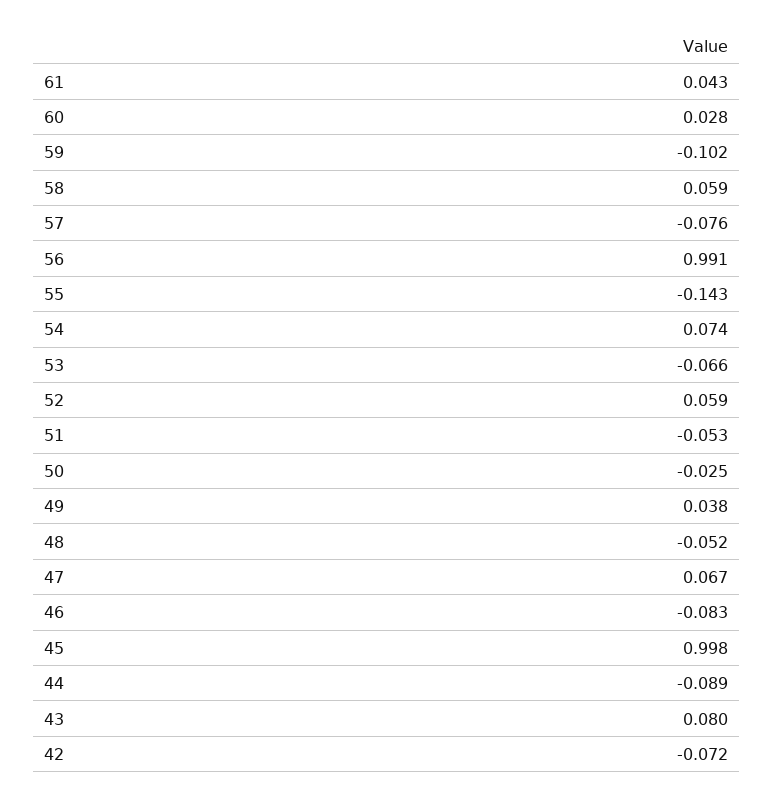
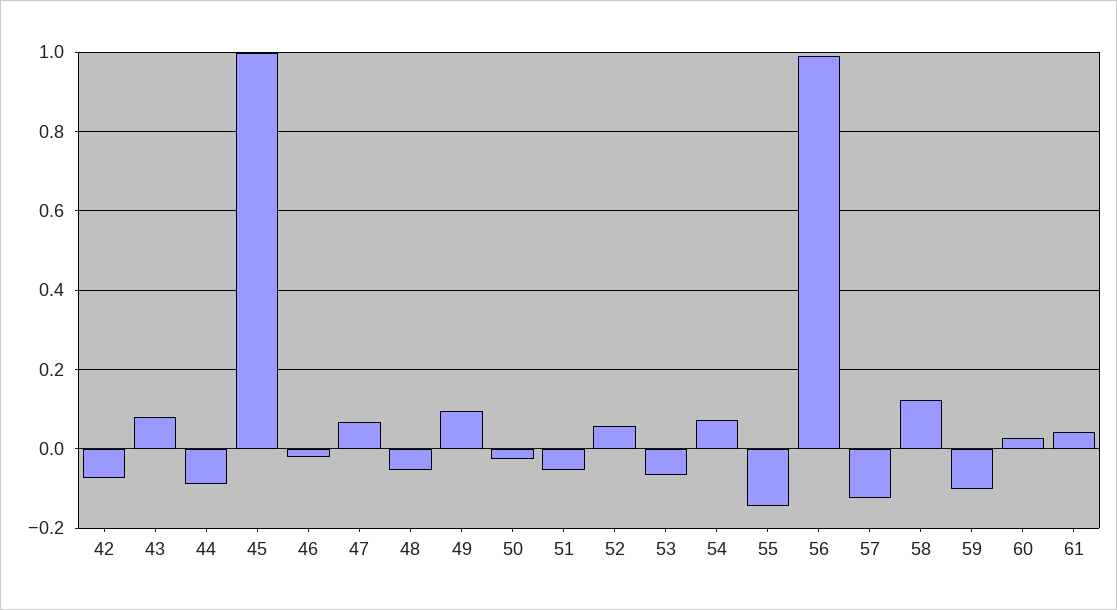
58: 0.059 -> 0.12
57: -0.076 -> -0.12
49: 0.038 -> 0.1
46: -0.083 -> -0.02

